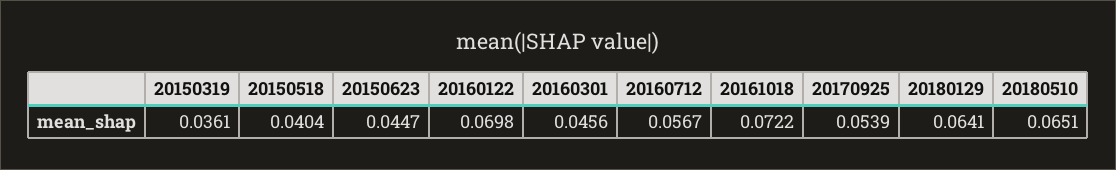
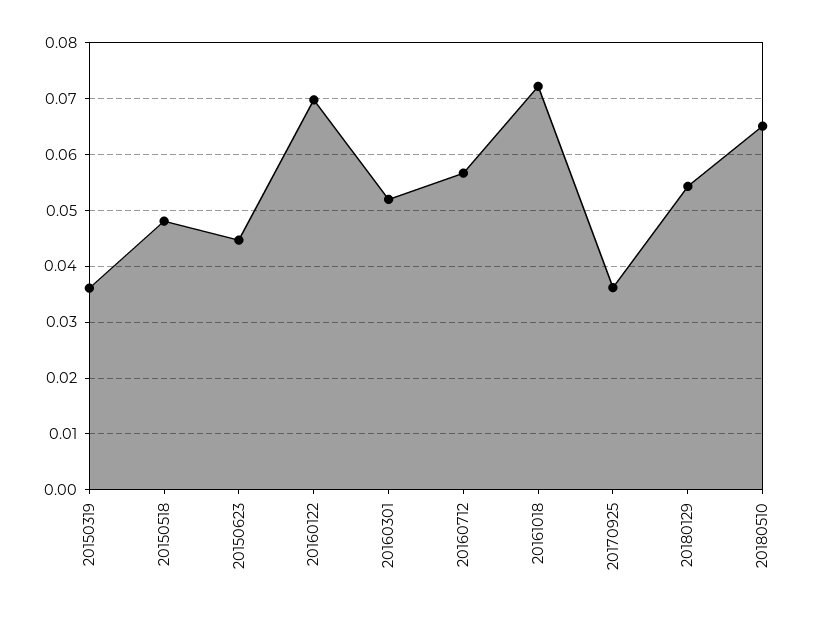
20150518: 0.0404 -> 0.048
20160301: 0.0456 -> 0.052
20170925: 0.0539 -> 0.036
20180129: 0.0641 -> 0.054

